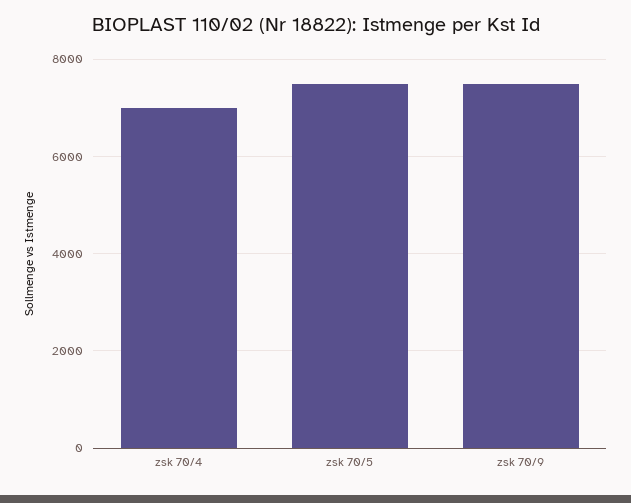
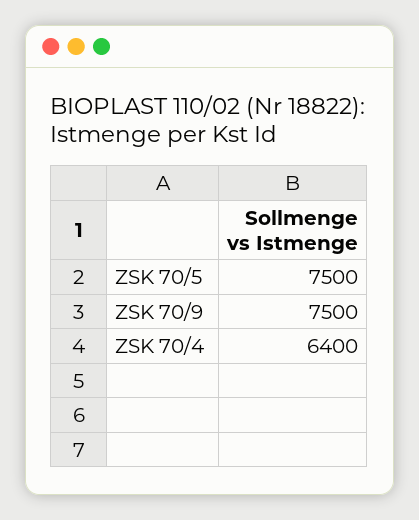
zsk 70/4: 7000 -> 6400

